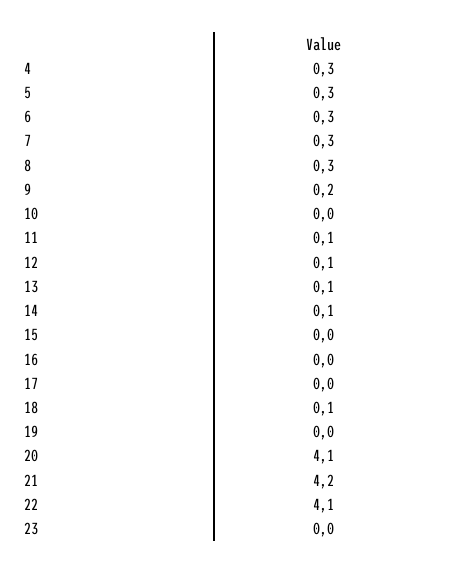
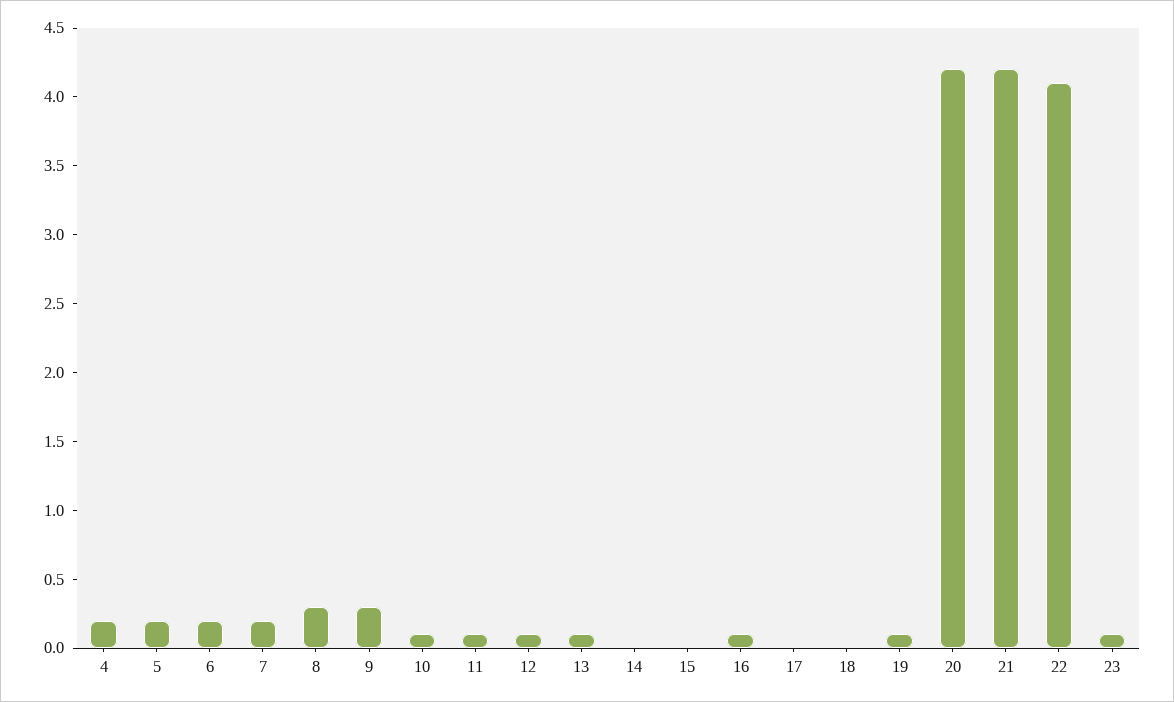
4: 0.3 -> 0.2
5: 0.3 -> 0.2
6: 0.3 -> 0.2
7: 0.3 -> 0.2
9: 0.2 -> 0.3
10: 0 -> 0.1
14: 0.1 -> 0
16: 0 -> 0.1
18: 0.1 -> 0
19: 0 -> 0.1
20: 4.1 -> 4.2
23: 0 -> 0.1

